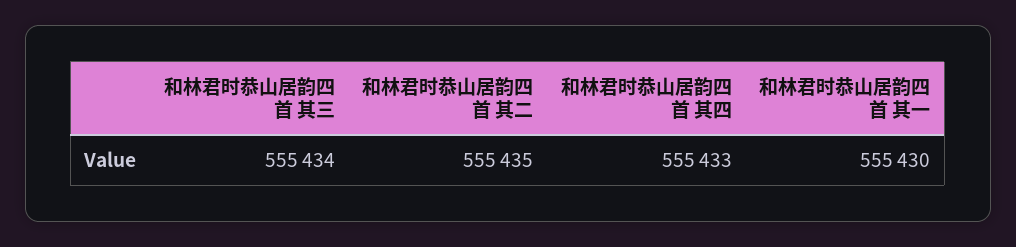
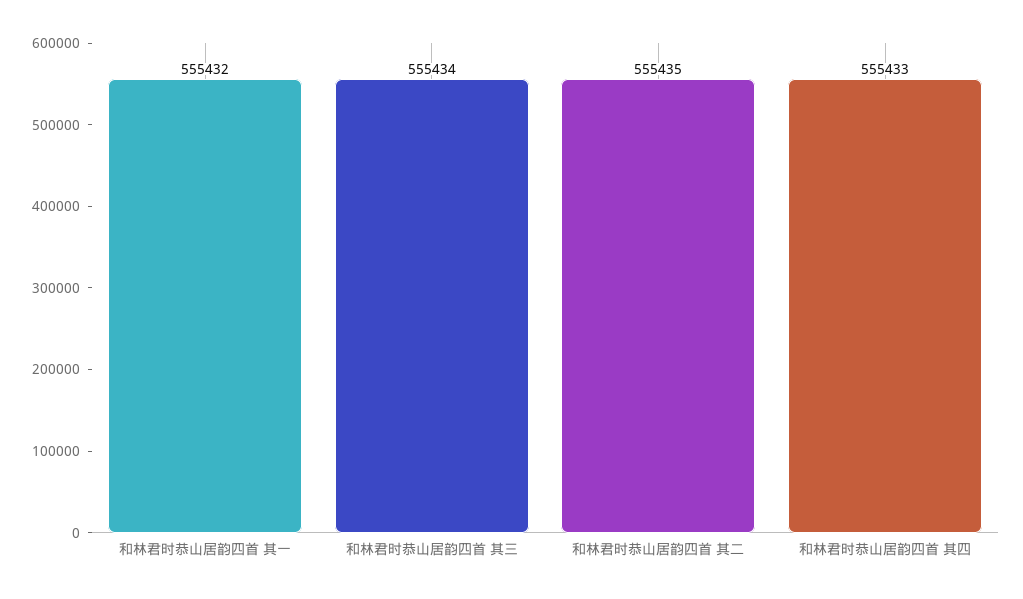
和林君时恭山居韵四首 其一: 555430 -> 555432

